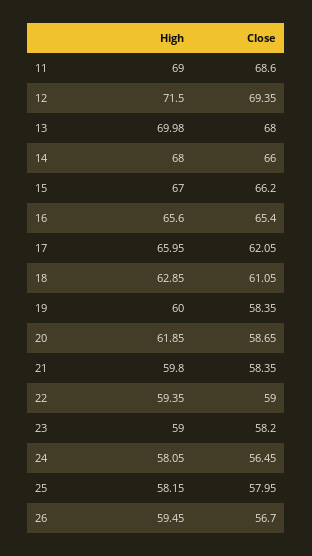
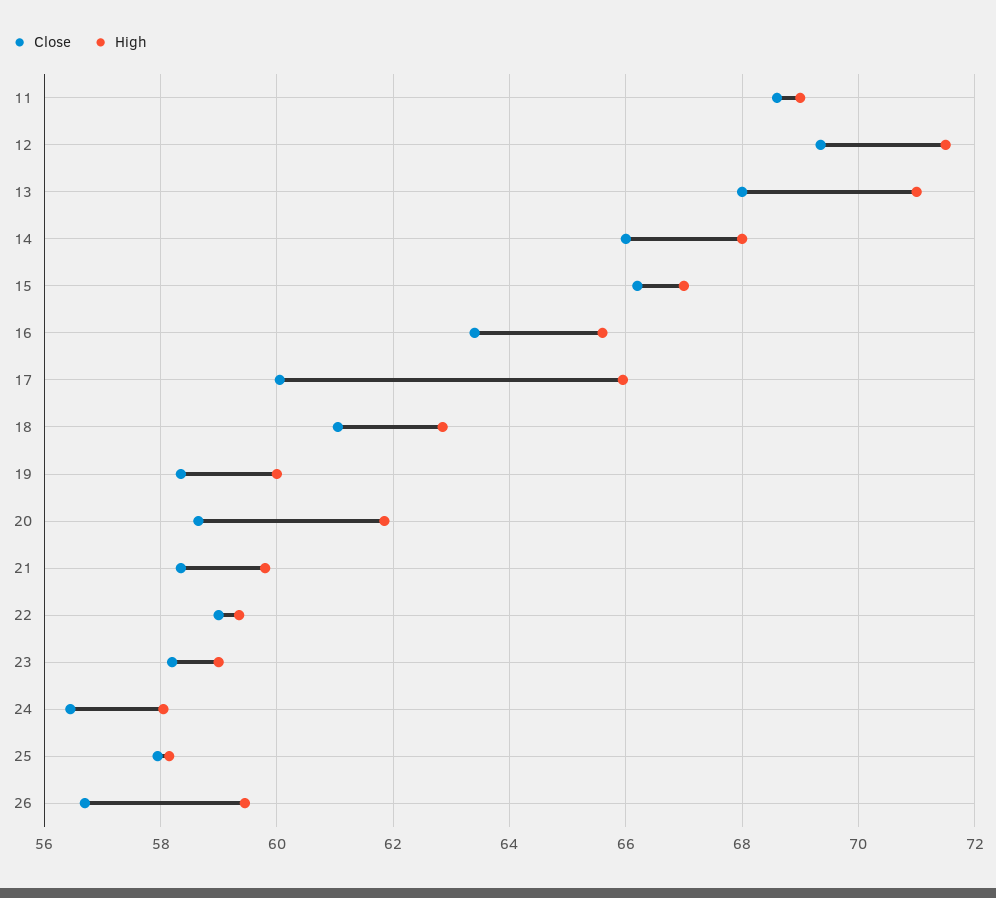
High, 13: 69.98 -> 71
Close, 16: 65.4 -> 63.4
Close, 17: 62.05 -> 60

